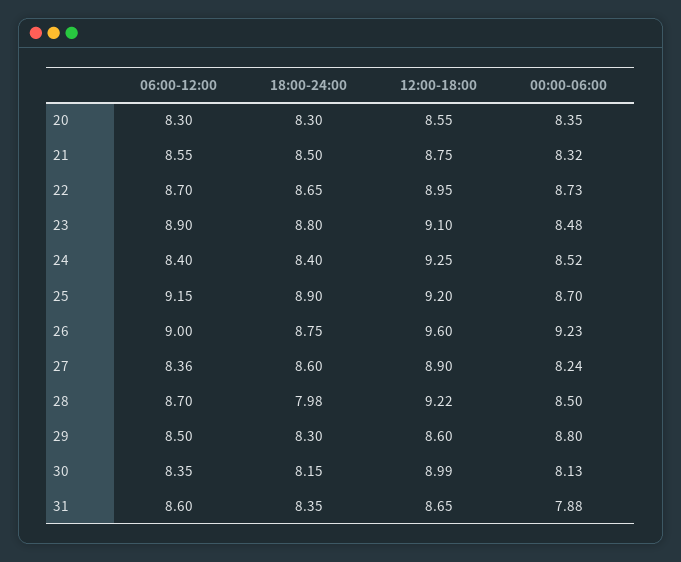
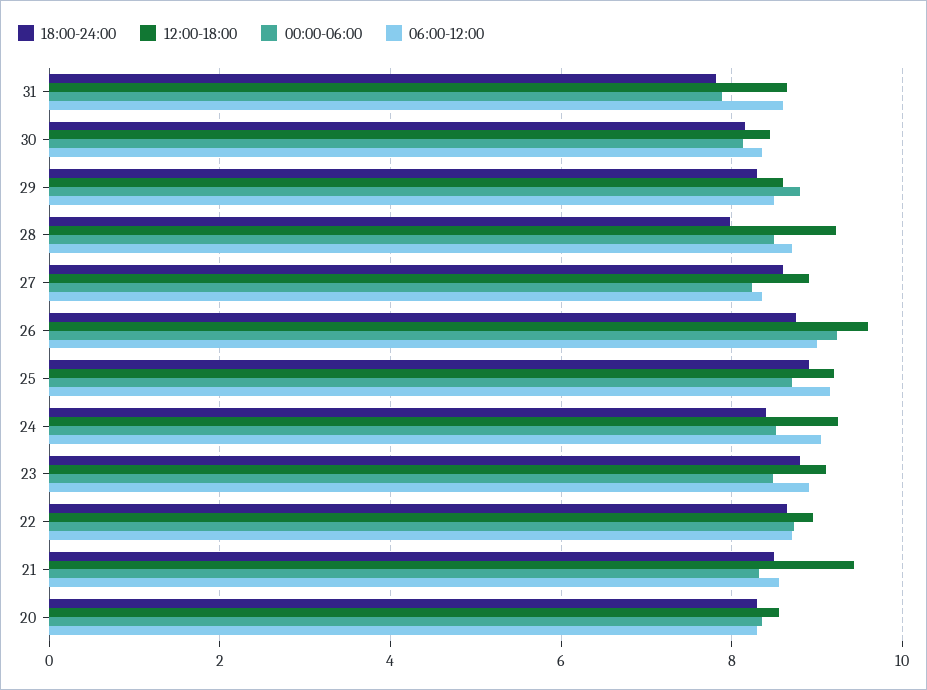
12:00-18:00, 21: 8.75 -> 9.4
06:00-12:00, 24: 8.4 -> 9
12:00-18:00, 30: 8.99 -> 8.4
18:00-24:00, 31: 8.35 -> 7.8

